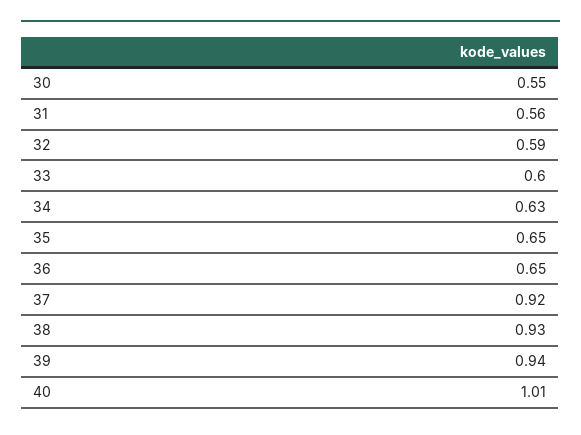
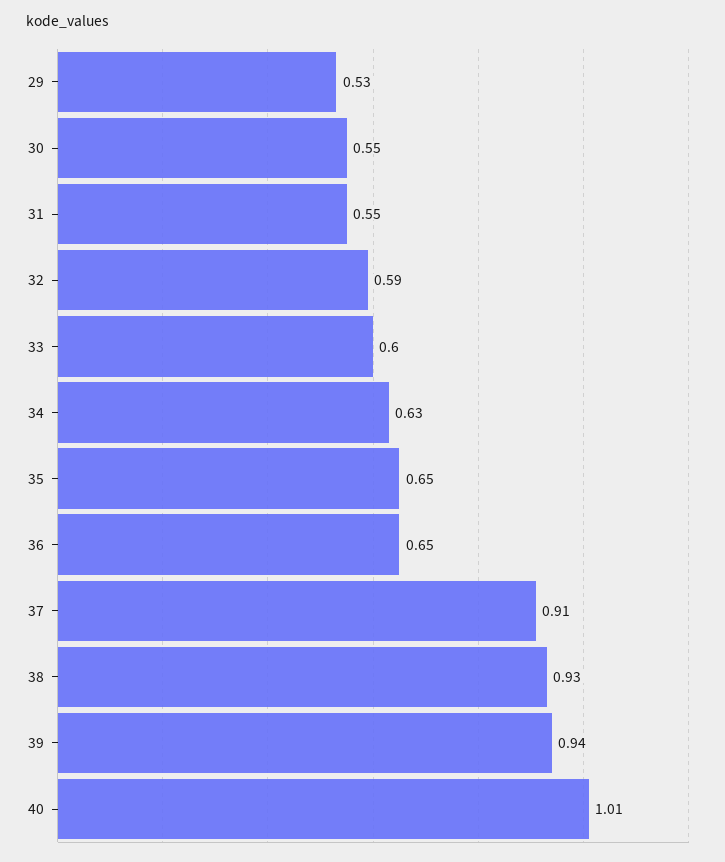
31: 0.56 -> 0.55
37: 0.92 -> 0.91
29: none -> 0.53

